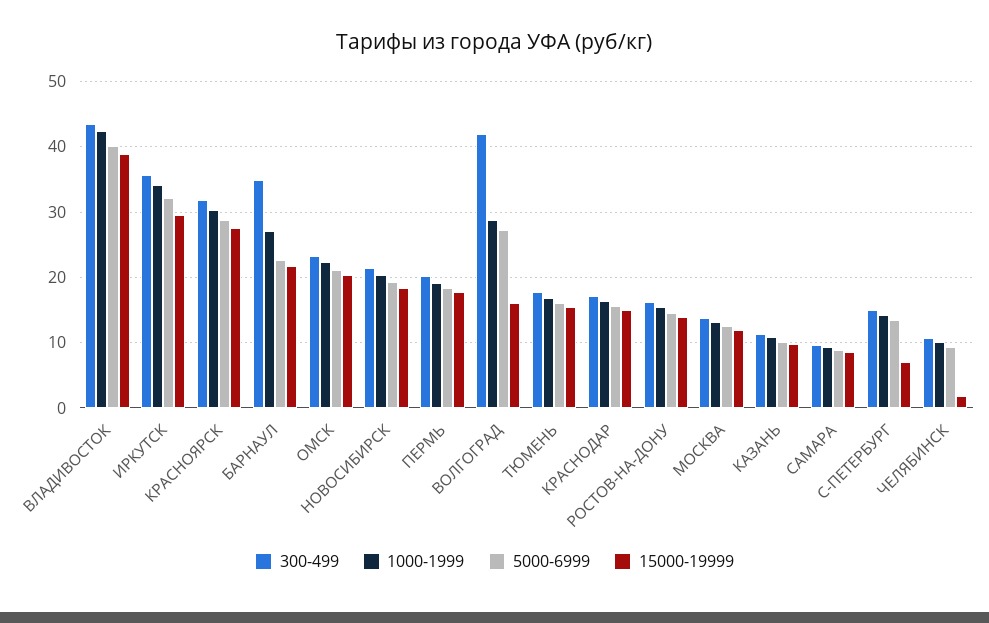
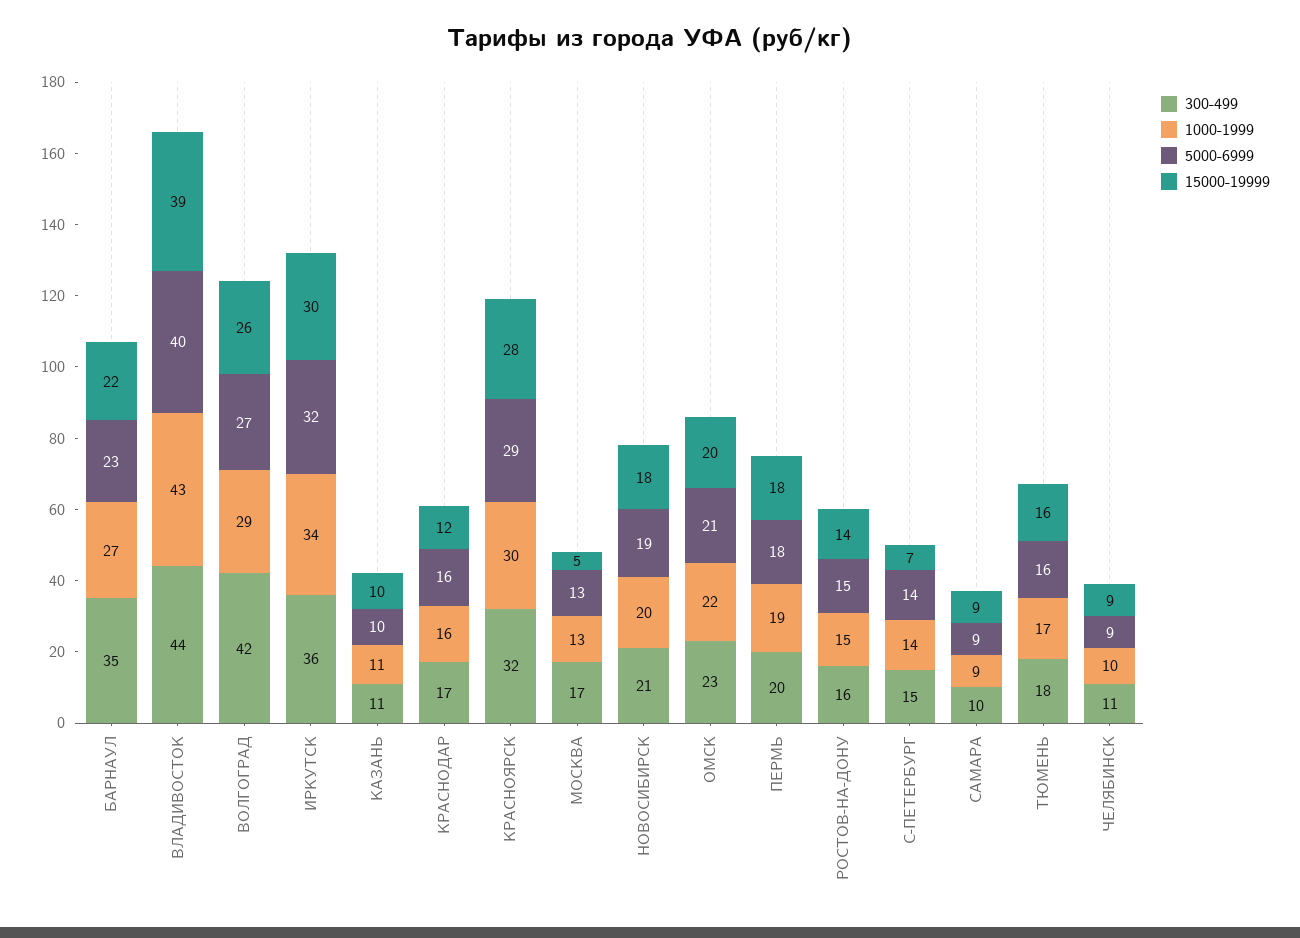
15000-19999, ВОЛГОГРАД: 16 -> 26
15000-19999, КРАСНОДАР: 15 -> 12
300-499, МОСКВА: 14 -> 17
15000-19999, МОСКВА: 12 -> 5
15000-19999, ЧЕЛЯБИНСК: 2 -> 9

